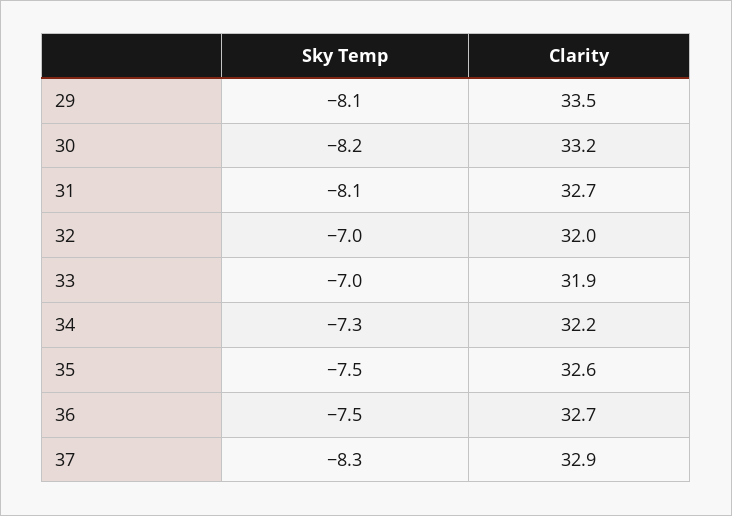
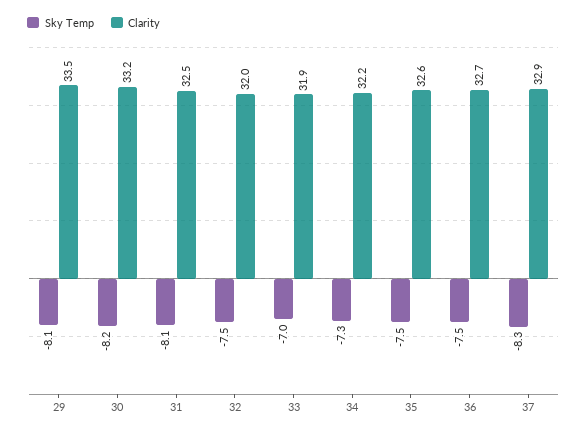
Clarity, 31: 32.7 -> 32.5
Sky Temp, 32: -7 -> -7.5

